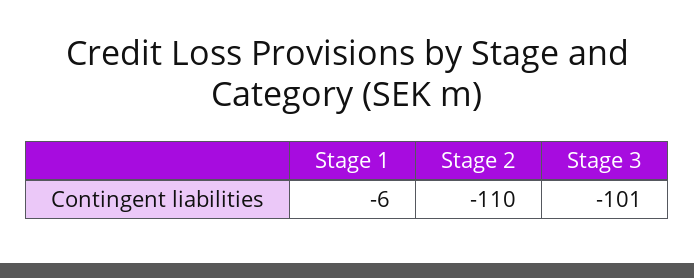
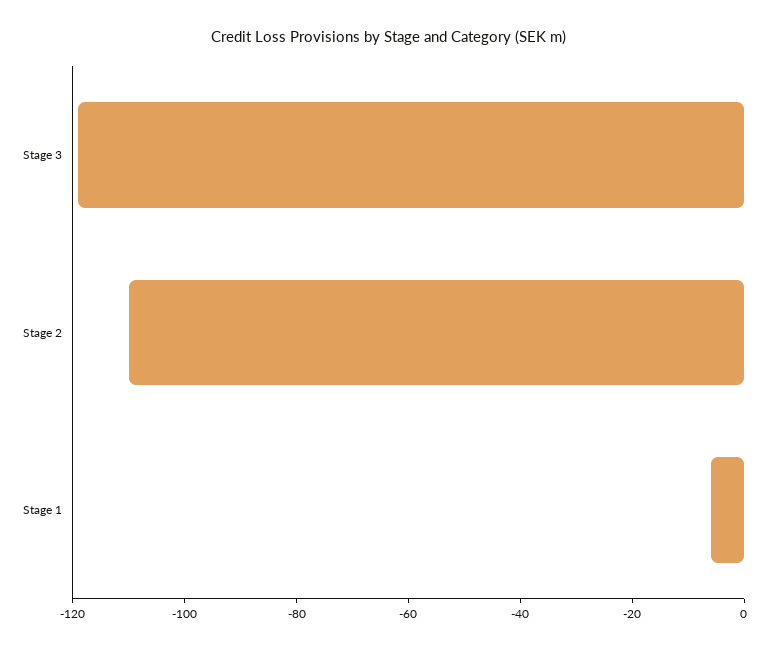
Stage 3: -101 -> -120

